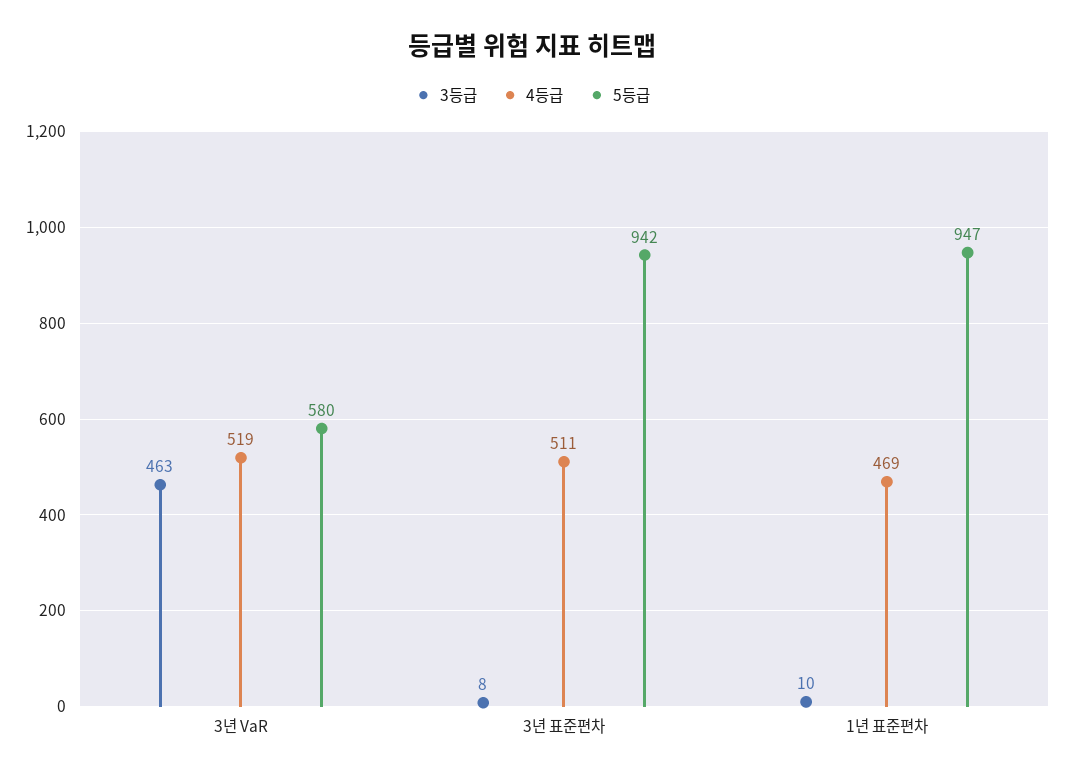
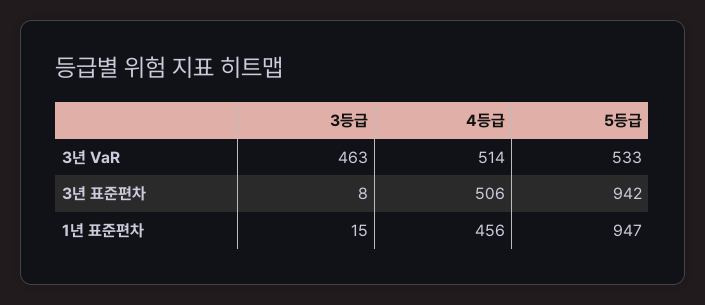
4등급, 3년 VaR: 519 -> 514
5등급, 3년 VaR: 580 -> 533
4등급, 3년 표준편차: 511 -> 506
3등급, 1년 표준편차: 10 -> 15
4등급, 1년 표준편차: 469 -> 456

